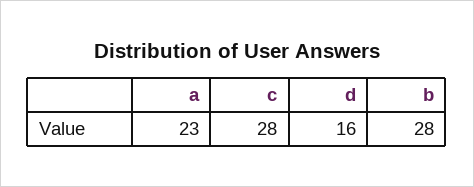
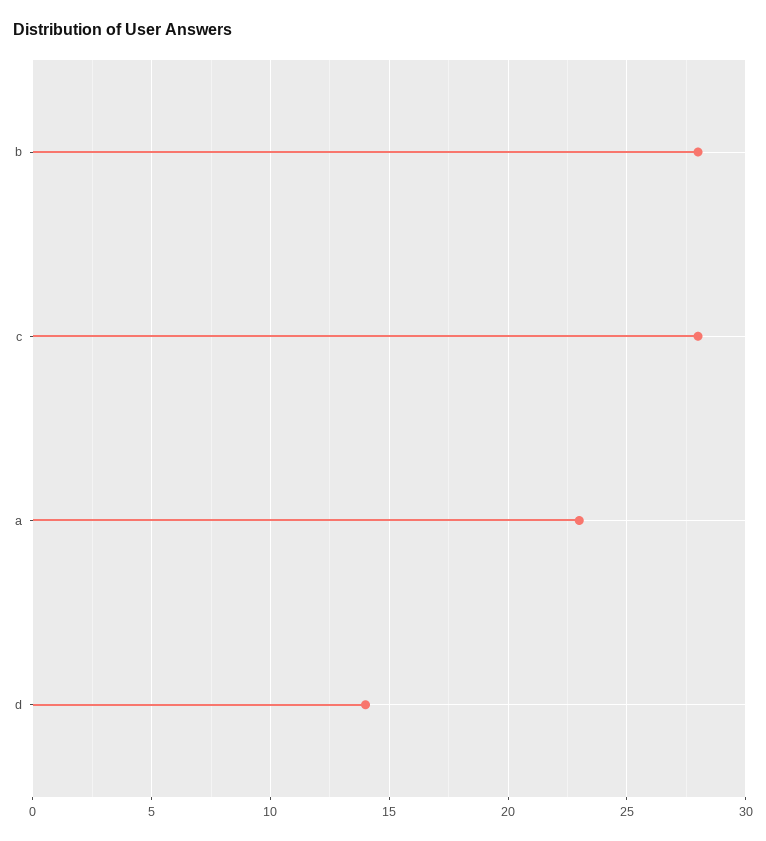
d: 16 -> 14

